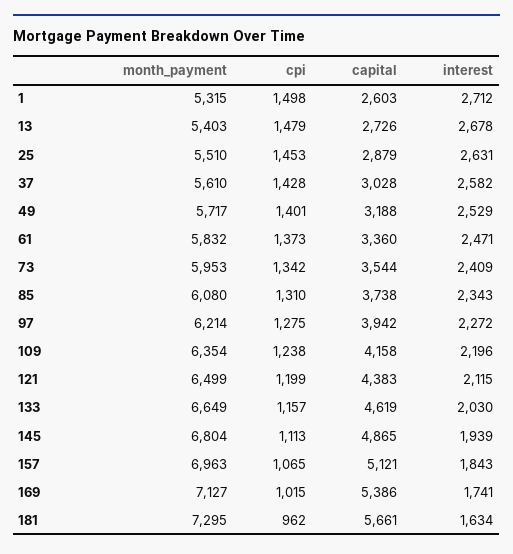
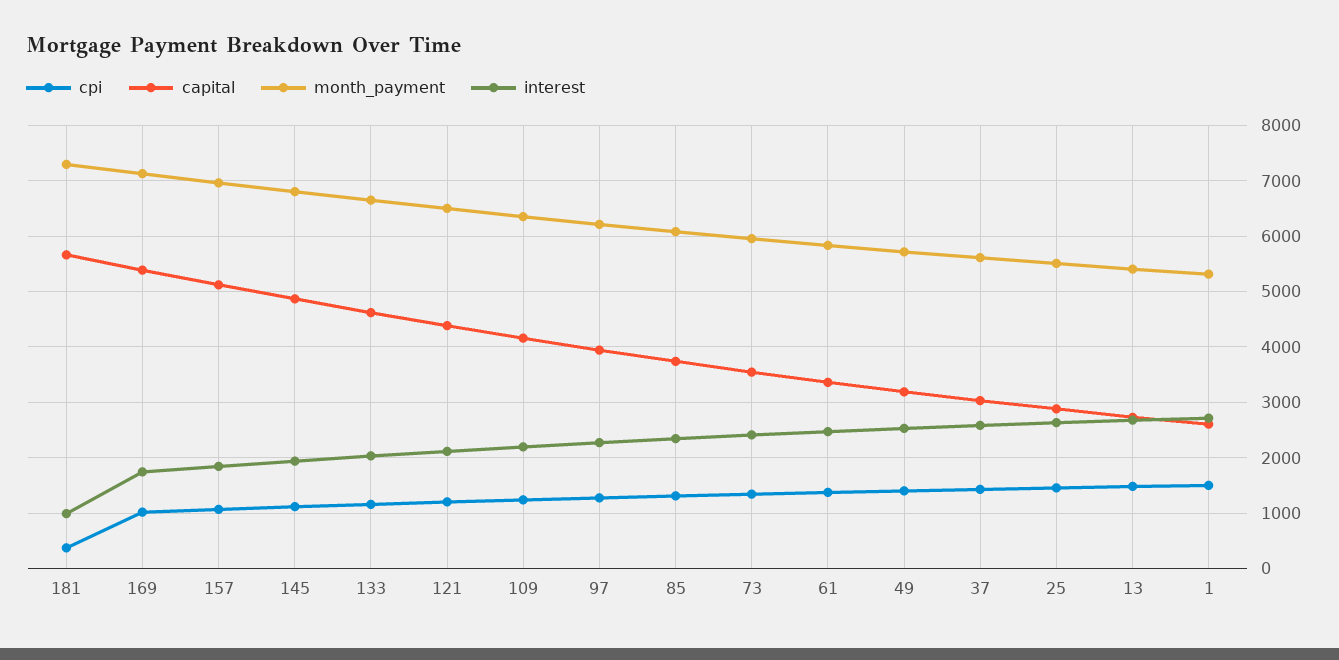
cpi, 181: 962 -> 400
interest, 181: 1634 -> 1000

